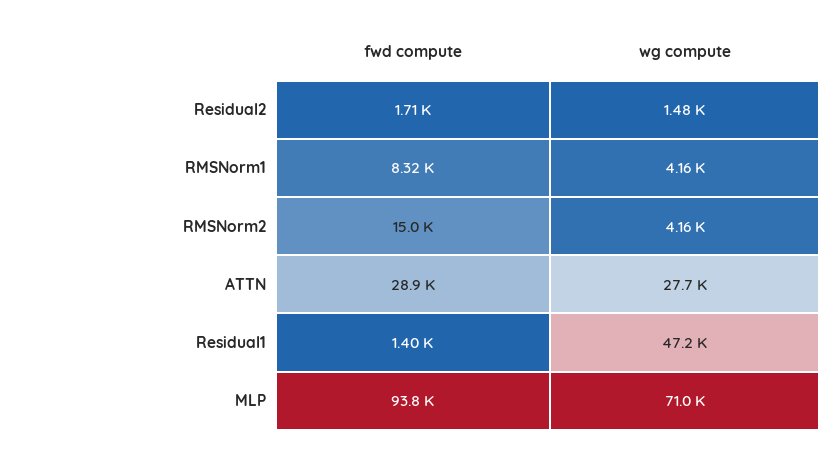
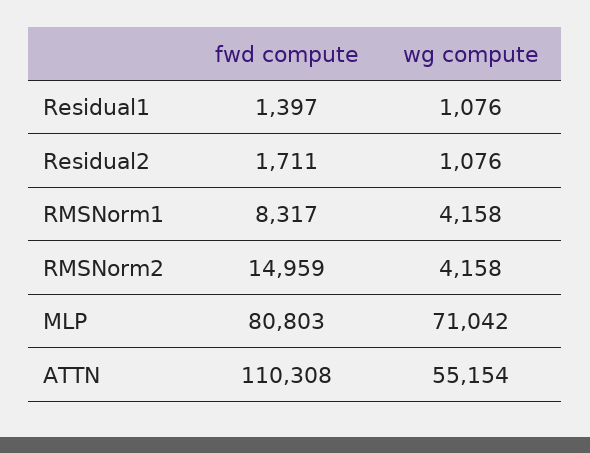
wg compute, Residual2: 1480 -> 1076
fwd compute, ATTN: 28900 -> 110308
wg compute, ATTN: 27700 -> 55154
wg compute, Residual1: 47200 -> 1076
fwd compute, MLP: 93800 -> 80803

